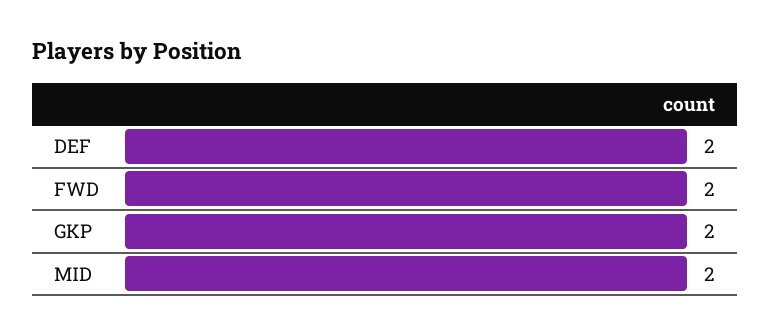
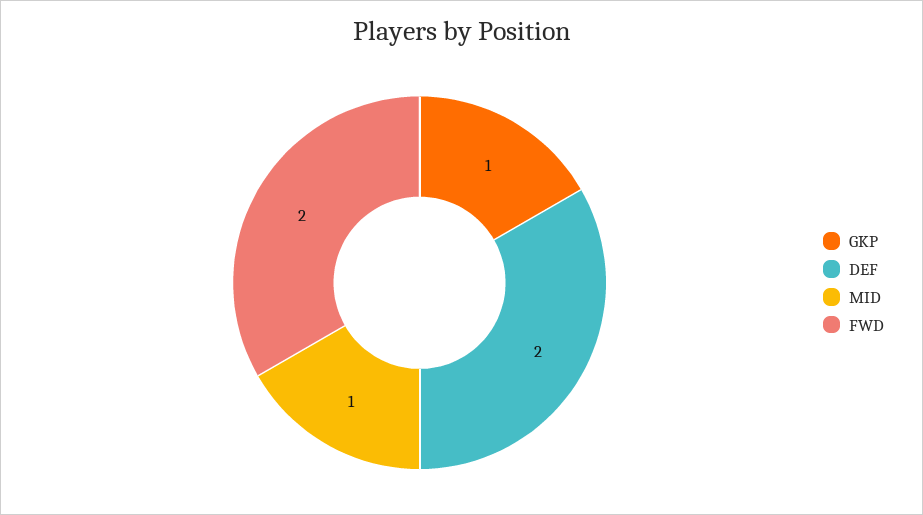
GKP: 2 -> 1
MID: 2 -> 1

